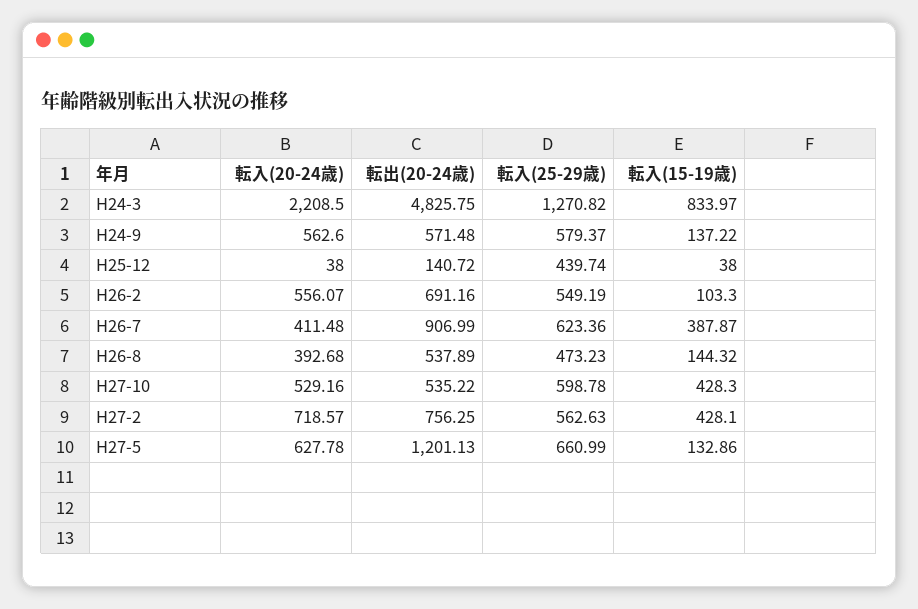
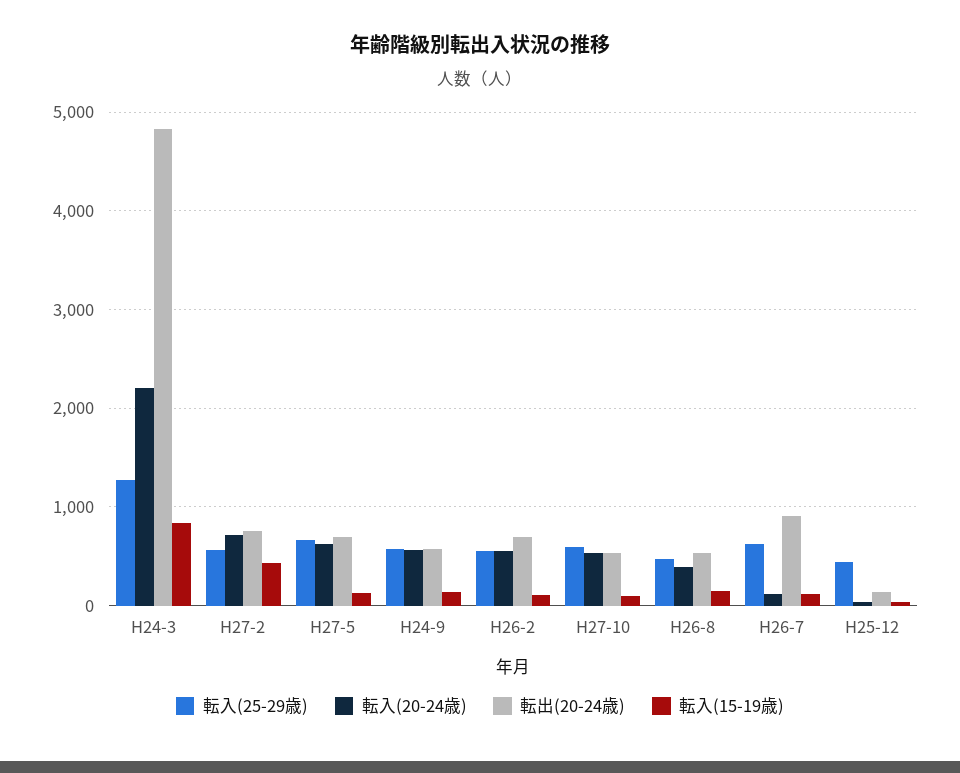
転入(20-24歳), H26-7: 411.48 -> 100
転入(15-19歳), H26-7: 387.87 -> 100
転入(15-19歳), H27-10: 428.3 -> 100
転出(20-24歳), H27-5: 1201.13 -> 700

